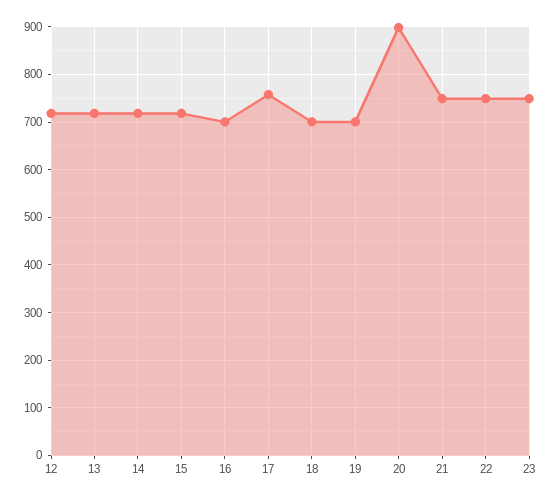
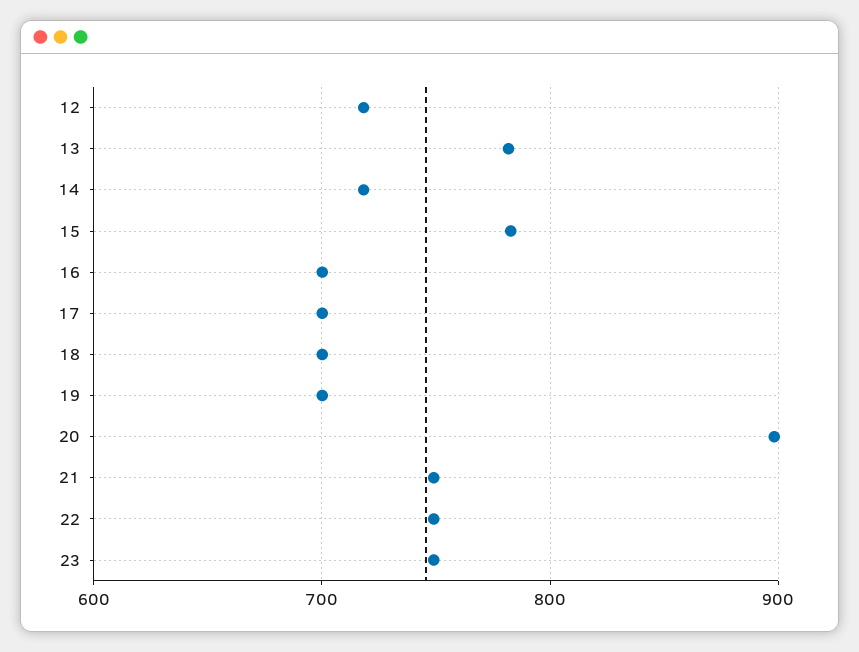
13: 720 -> 780
15: 720 -> 780
17: 760 -> 700

